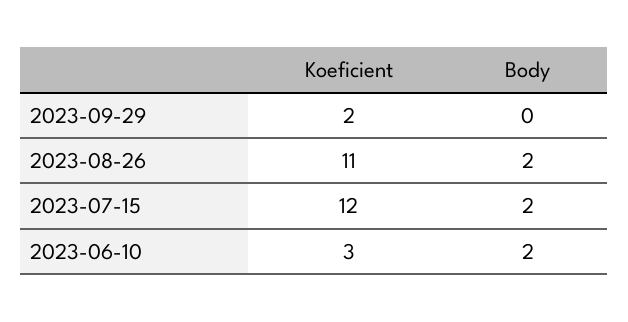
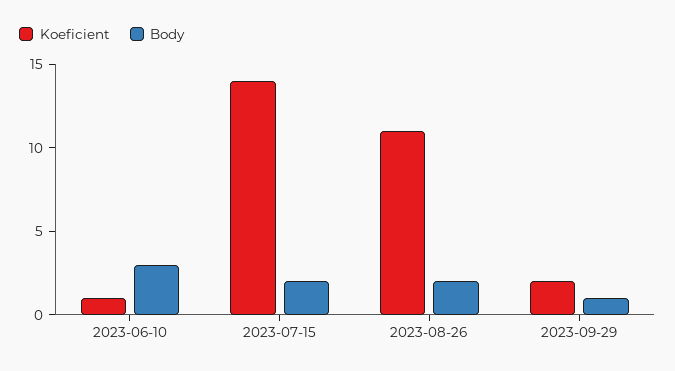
Body, 2023-09-29: 0 -> 1
Koeficient, 2023-07-15: 12 -> 14
Koeficient, 2023-06-10: 3 -> 1
Body, 2023-06-10: 2 -> 3

